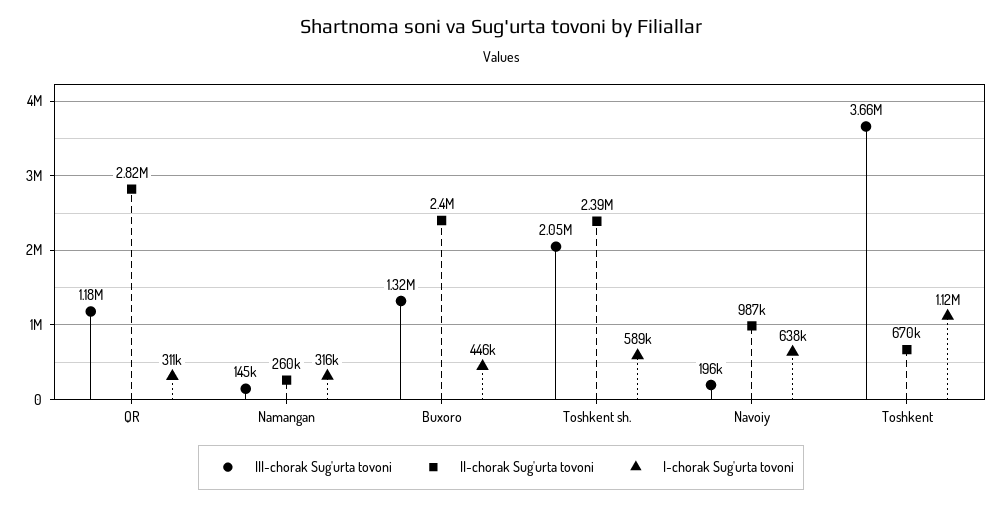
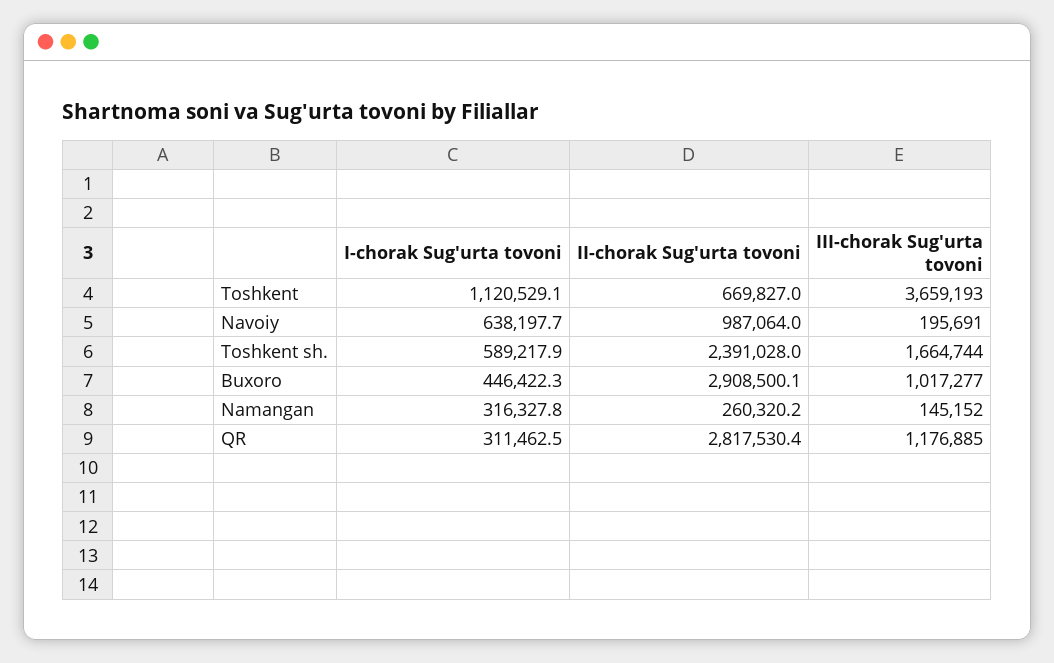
III-chorak Sug'urta tovoni, Buxoro: 1320000 -> 1017277
II-chorak Sug'urta tovoni, Buxoro: 2400000 -> 2908500.1
III-chorak Sug'urta tovoni, Toshkent sh.: 2050000 -> 1664744

